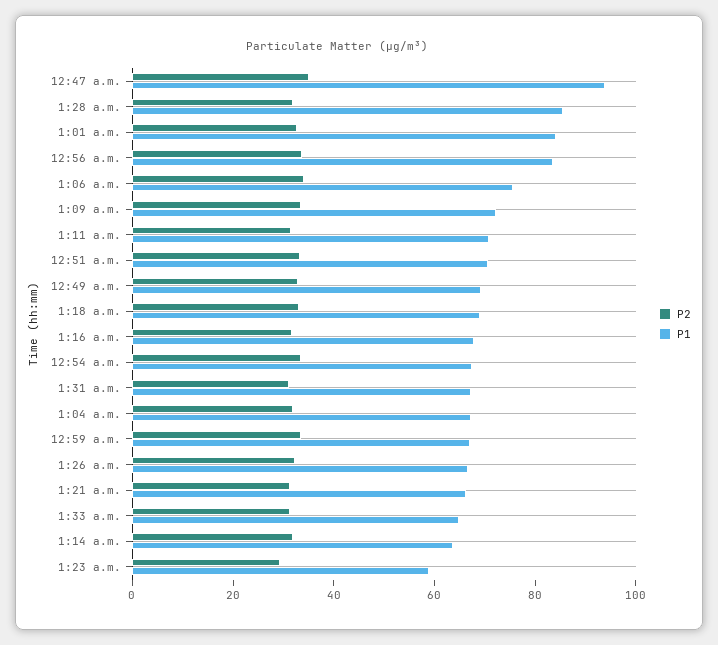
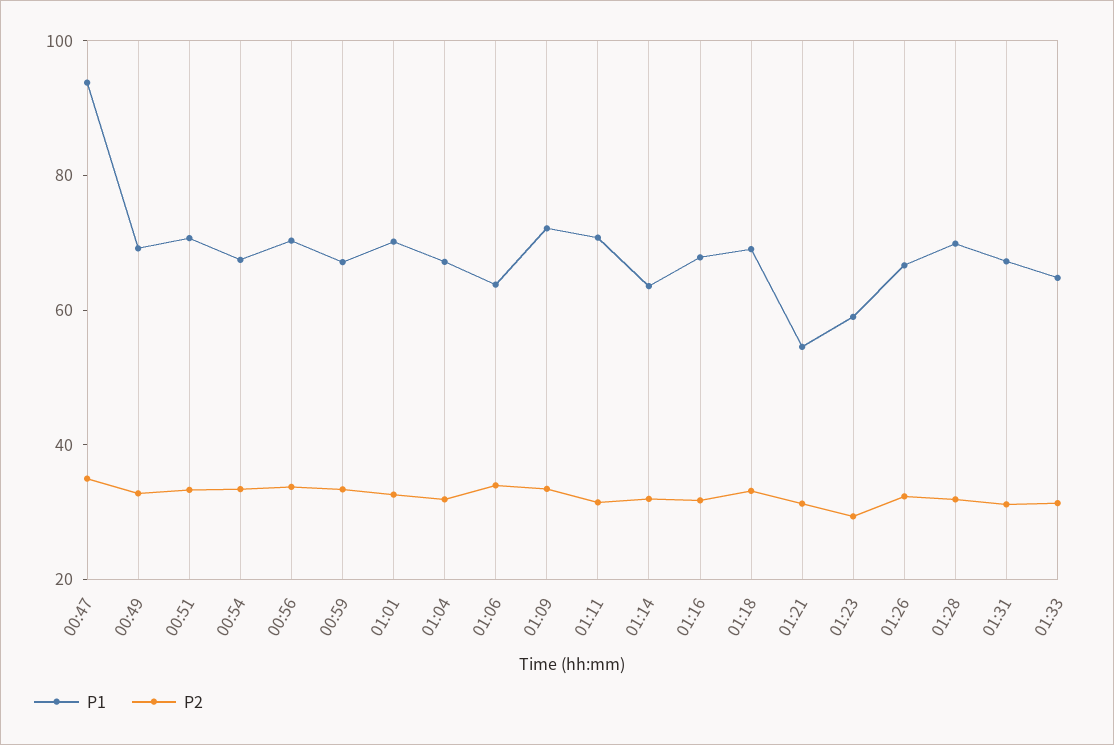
P1, 1:28 a.m.: 85 -> 70
P1, 1:01 a.m.: 85 -> 70
P1, 12:56 a.m.: 85 -> 70
P1, 1:06 a.m.: 75 -> 65
P1, 1:21 a.m.: 65 -> 55

